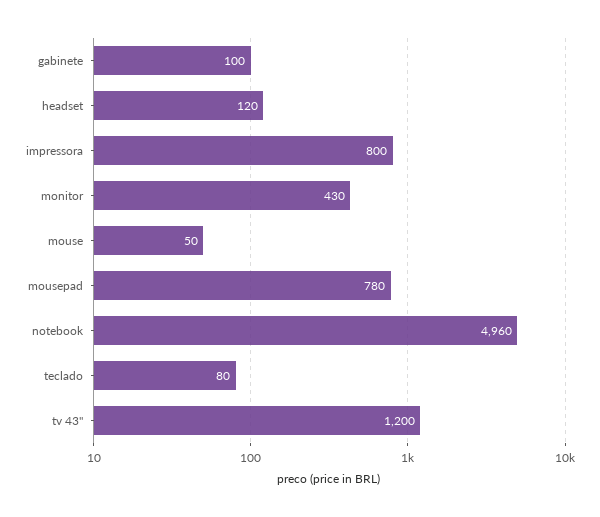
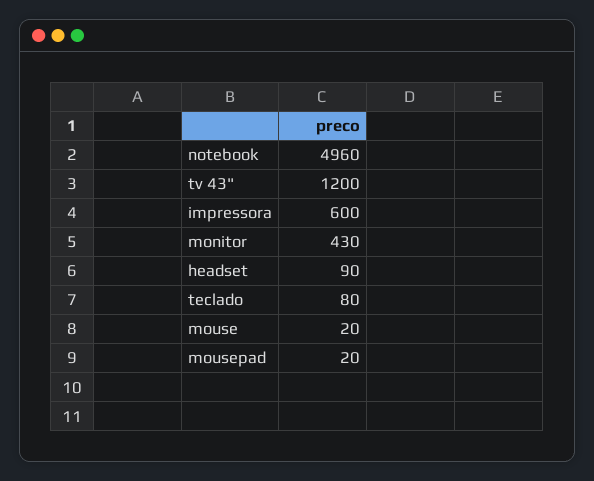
gabinete: 100 -> none
headset: 120 -> 90
impressora: 800 -> 600
mouse: 50 -> 20
mousepad: 780 -> 20

